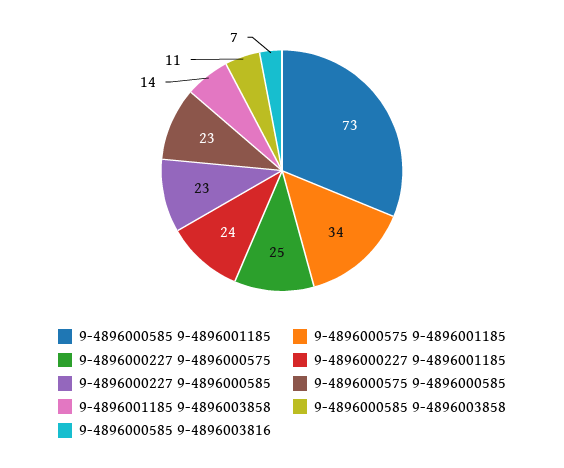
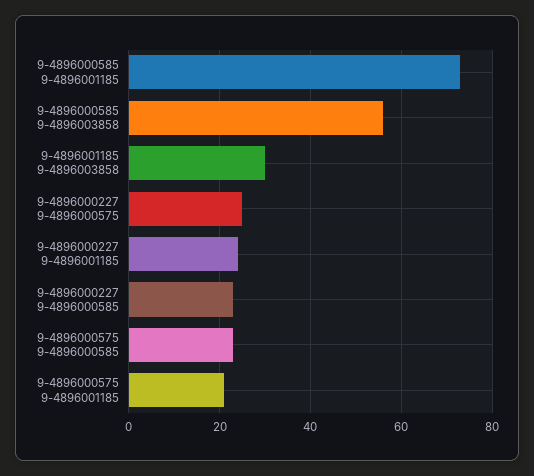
9-4896000575 9-4896001185: 34 -> 20
9-4896001185 9-4896003858: 14 -> 30
9-4896000585 9-4896003858: 11 -> 55
9-4896000585 9-4896003816: 7 -> none

